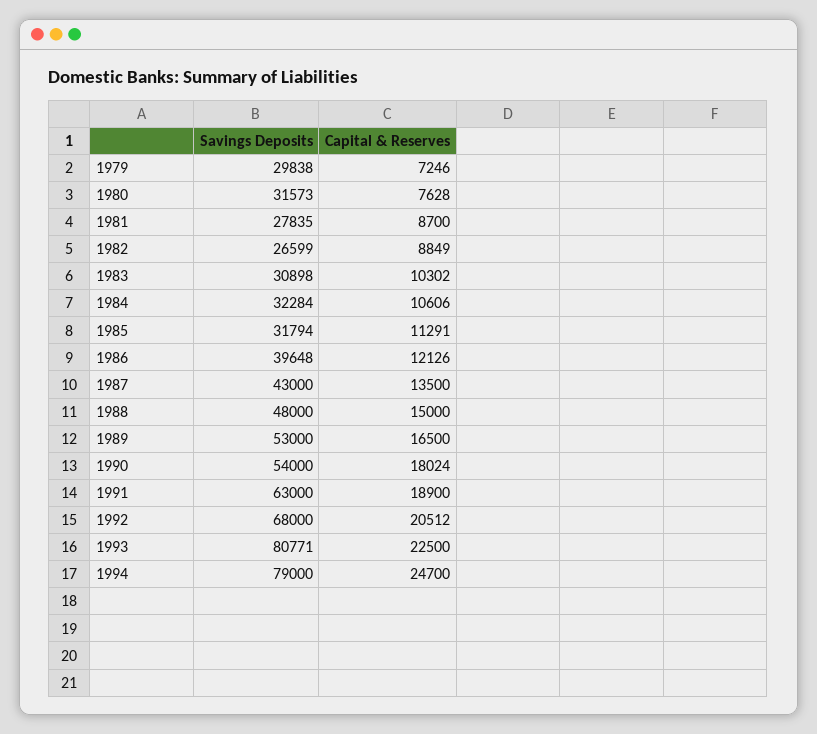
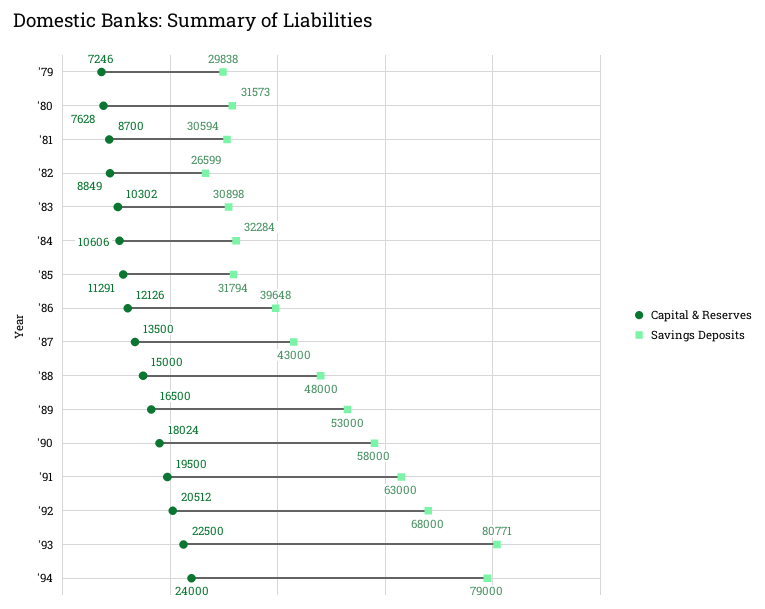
Savings Deposits, 1981: 27835 -> 30594
Savings Deposits, 1990: 54000 -> 58000
Capital & Reserves, 1991: 18900 -> 19500
Capital & Reserves, 1994: 24700 -> 24000

